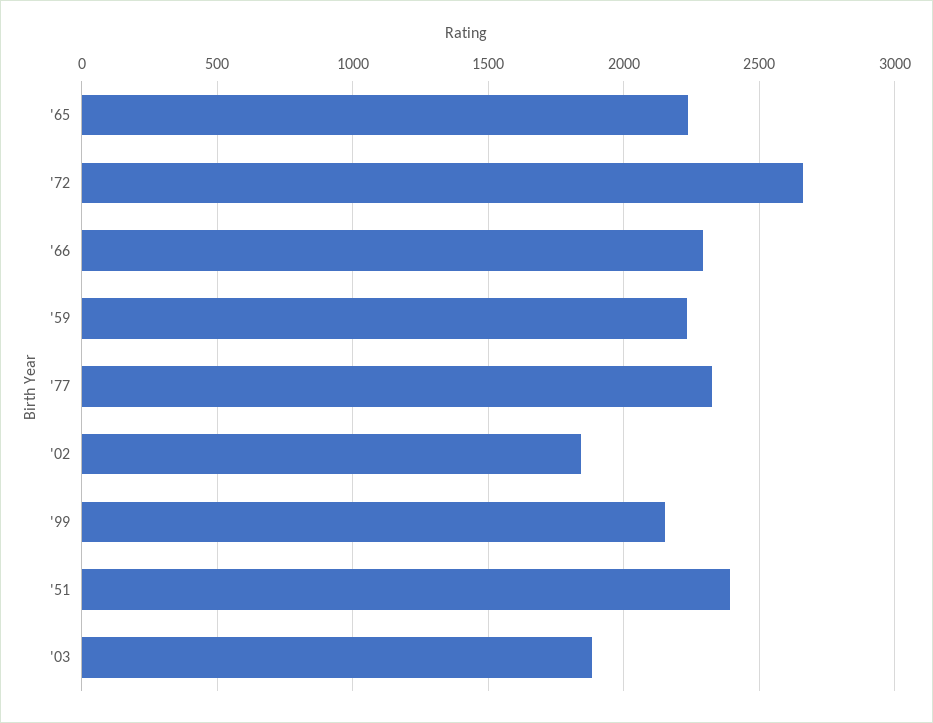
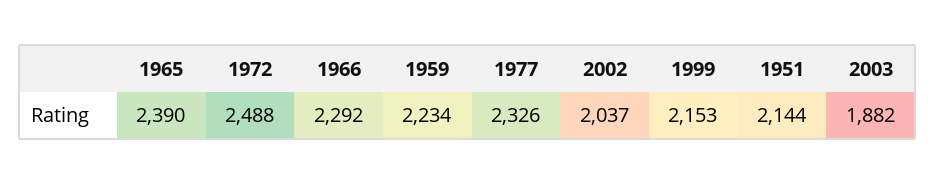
'65: 2250 -> 2390
'72: 2650 -> 2488
'02: 1850 -> 2037
'51: 2400 -> 2144

